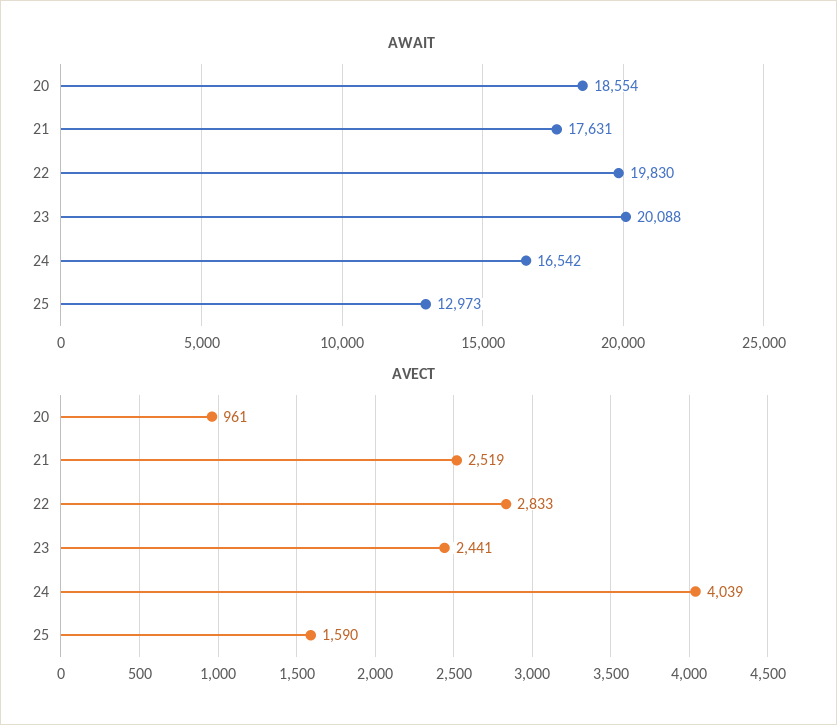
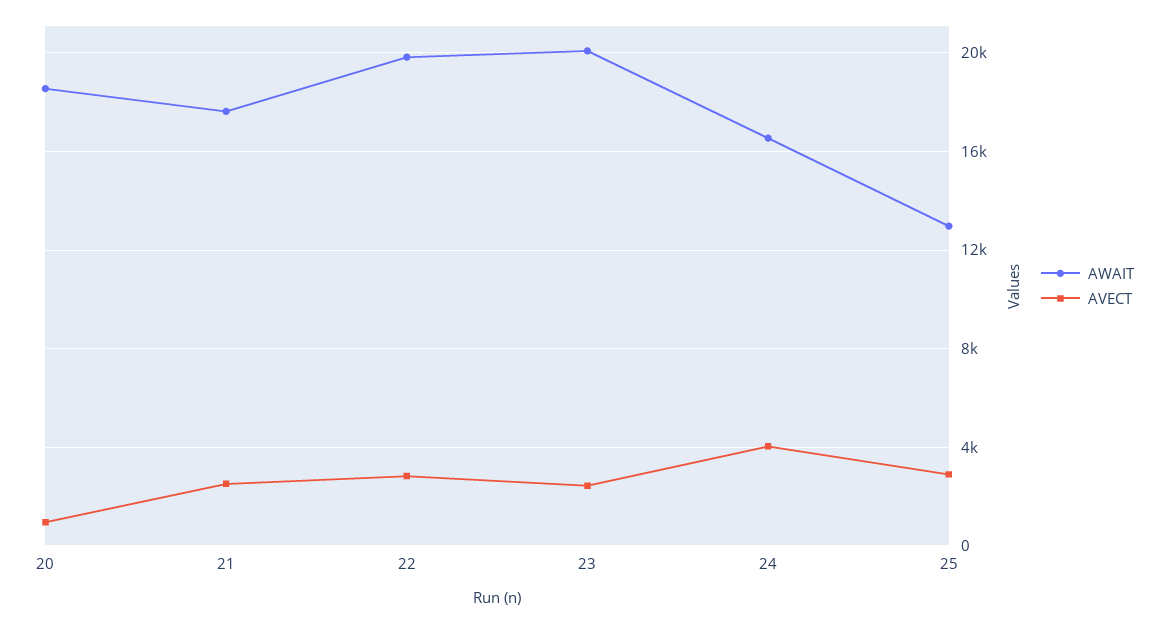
AVECT, 25: 1590 -> 3000

